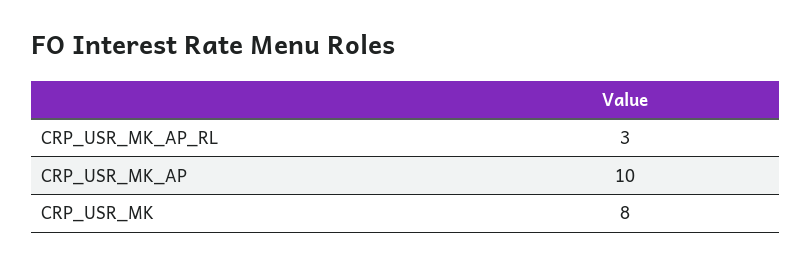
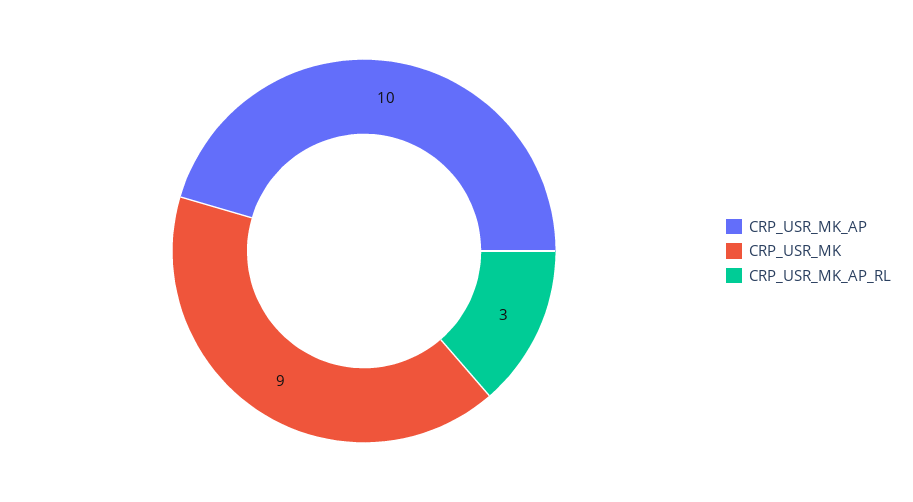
CRP_USR_MK: 8 -> 9

